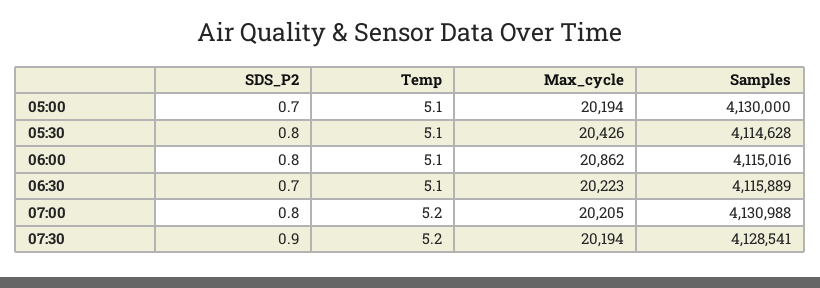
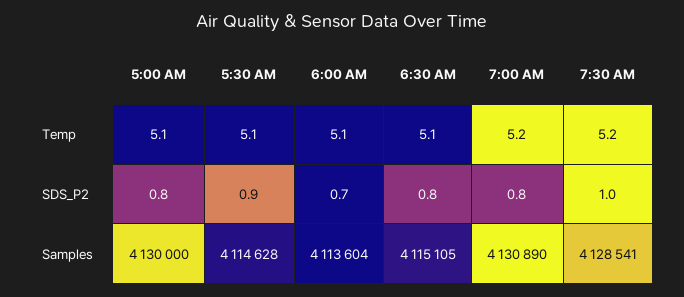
SDS_P2, 05:00: 0.7 -> 0.8
Max_cycle, 05:00: 20194 -> none
SDS_P2, 05:30: 0.8 -> 0.9
Max_cycle, 05:30: 20426 -> none
SDS_P2, 06:00: 0.8 -> 0.7
Max_cycle, 06:00: 20862 -> none
Samples, 06:00: 4115016 -> 4113604
SDS_P2, 06:30: 0.7 -> 0.8
Max_cycle, 06:30: 20223 -> none
Samples, 06:30: 4115889 -> 4115105
Max_cycle, 07:00: 20205 -> none
Samples, 07:00: 4130988 -> 4130890
SDS_P2, 07:30: 0.9 -> 1
Max_cycle, 07:30: 20194 -> none

